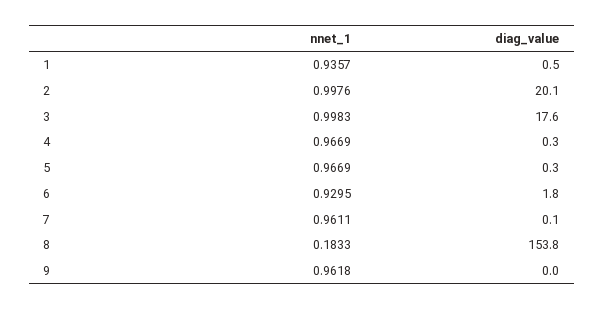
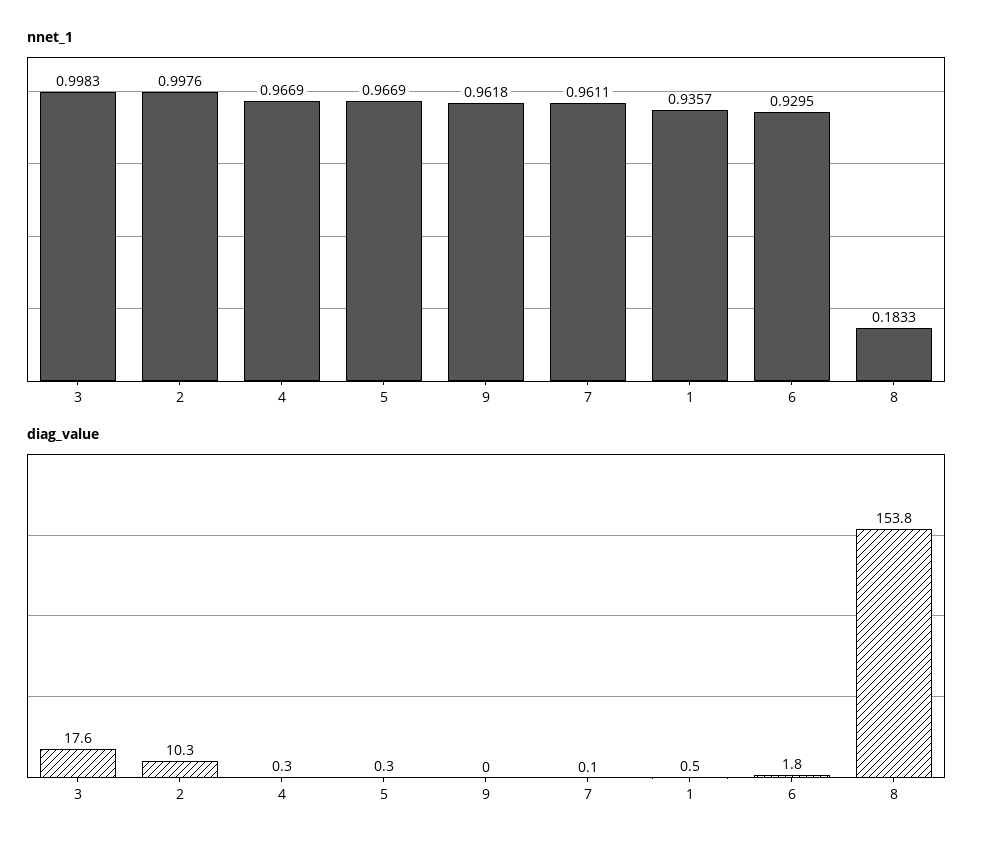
diag_value, 2: 20.1 -> 10.3

